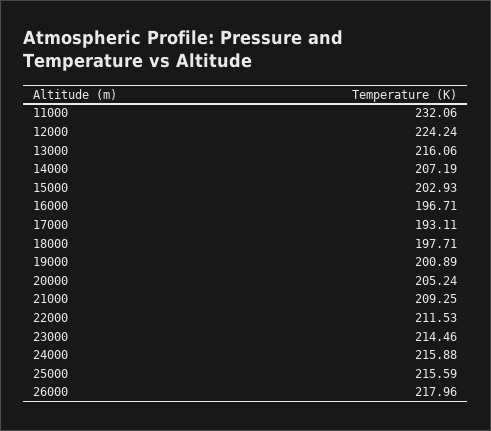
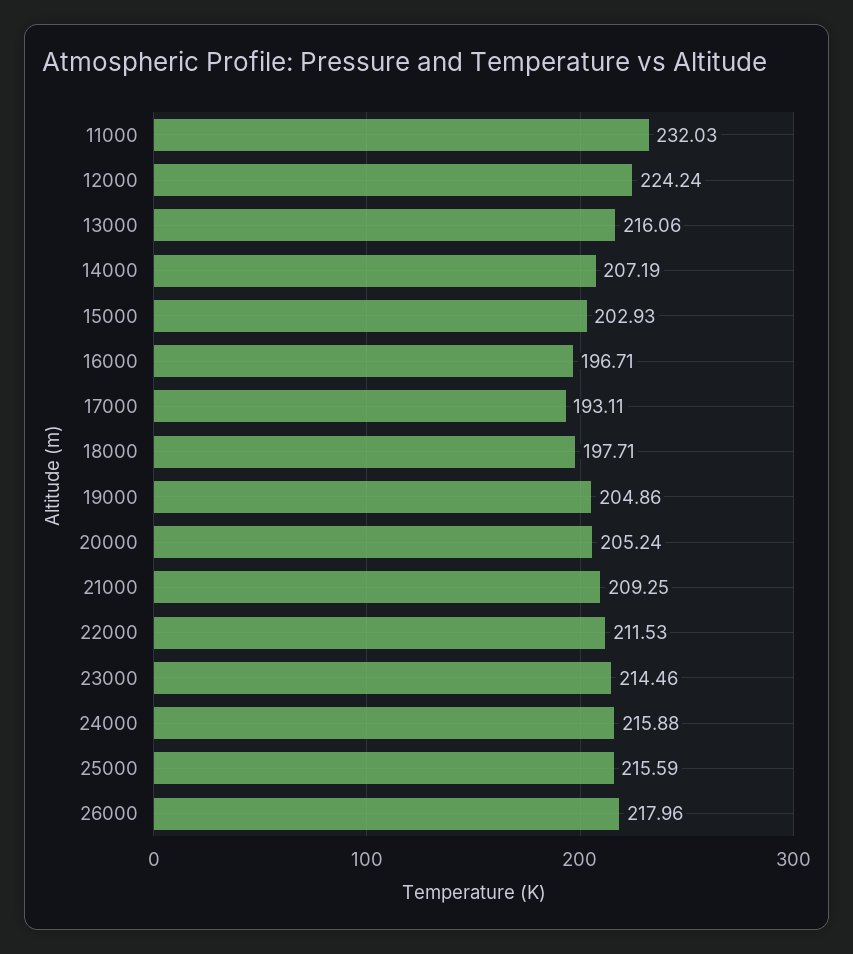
11000: 232.06 -> 232.03
19000: 200.89 -> 204.86

